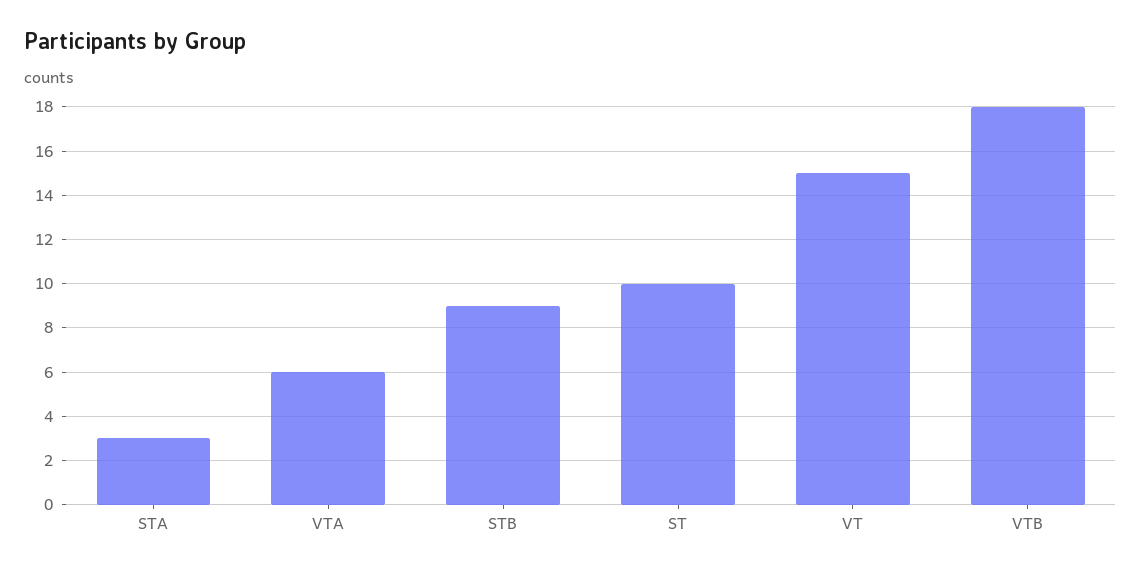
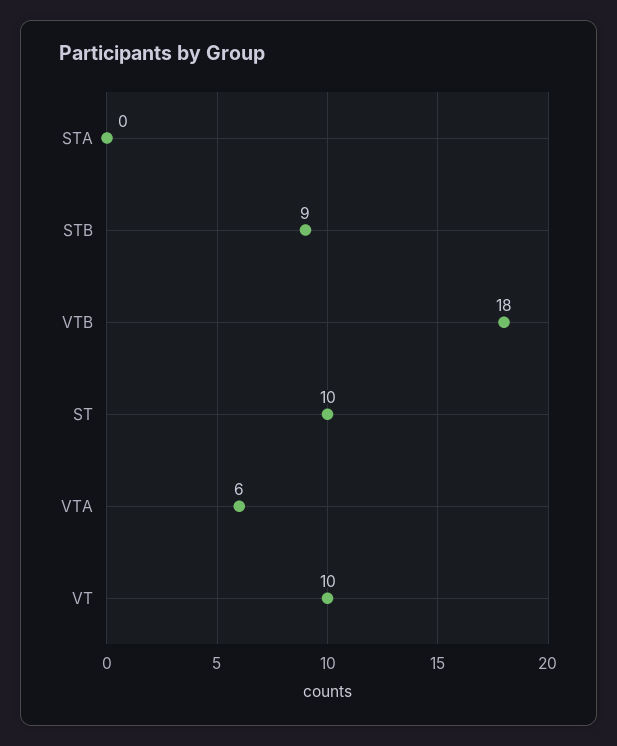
STA: 3 -> 0
VT: 15 -> 10

